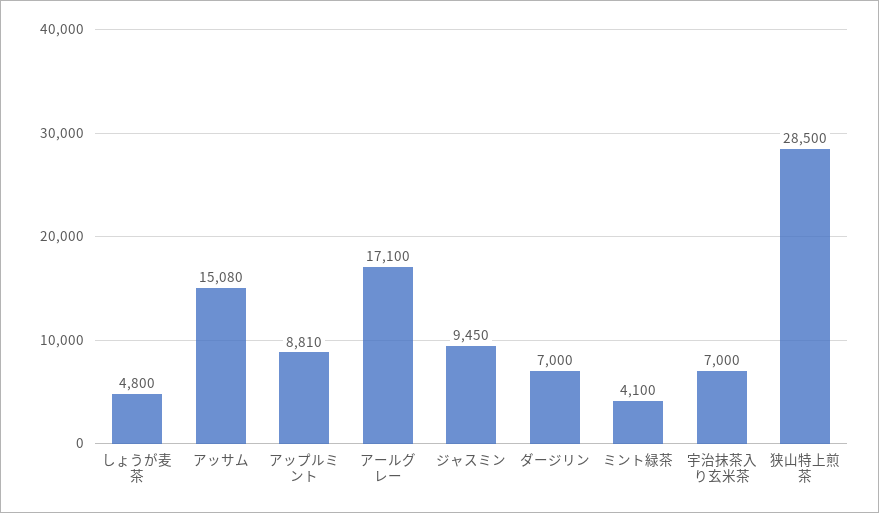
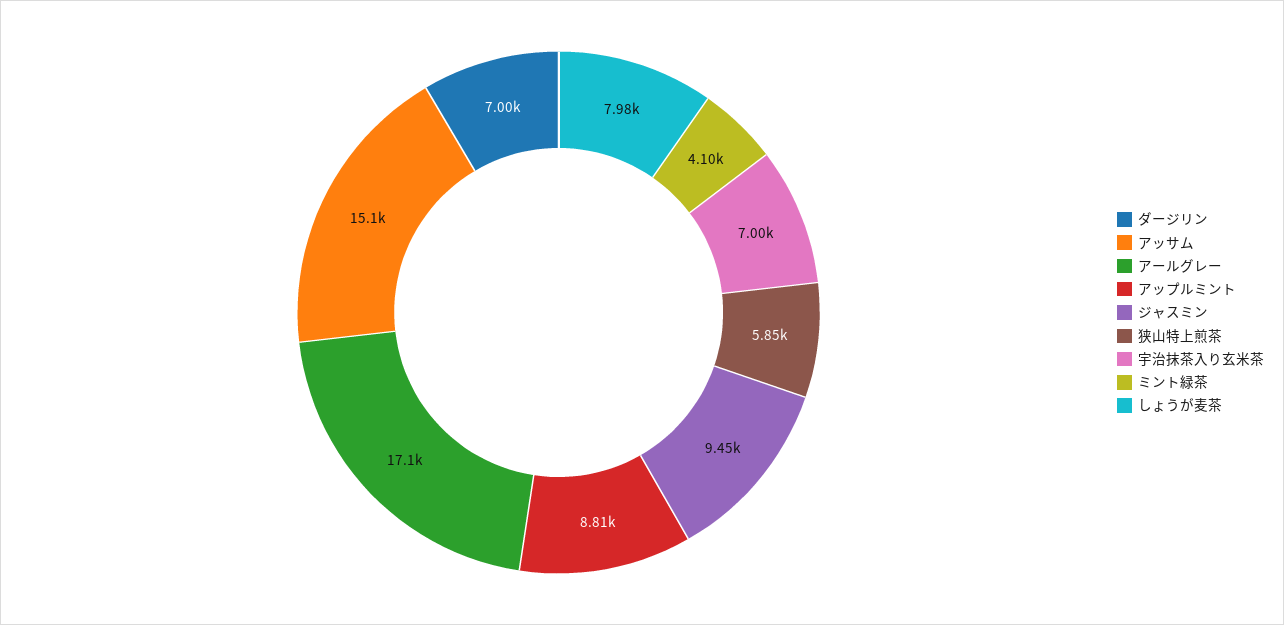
しょうが麦茶: 4800 -> 7980
狭山特上煎茶: 28500 -> 5850

